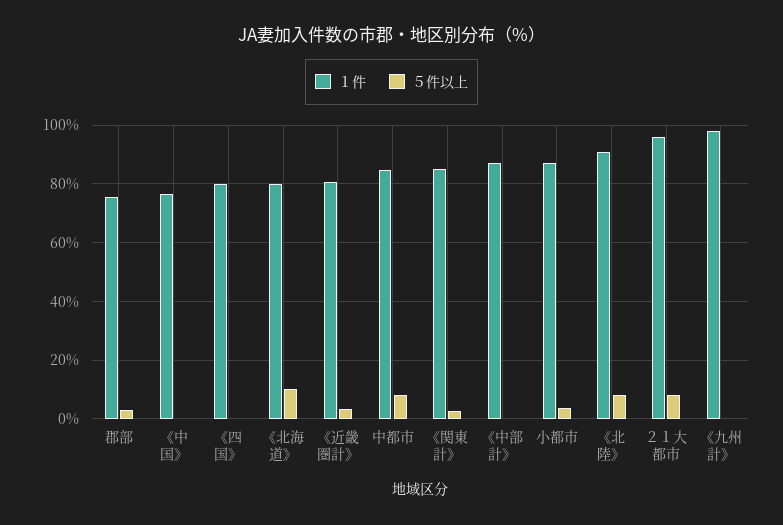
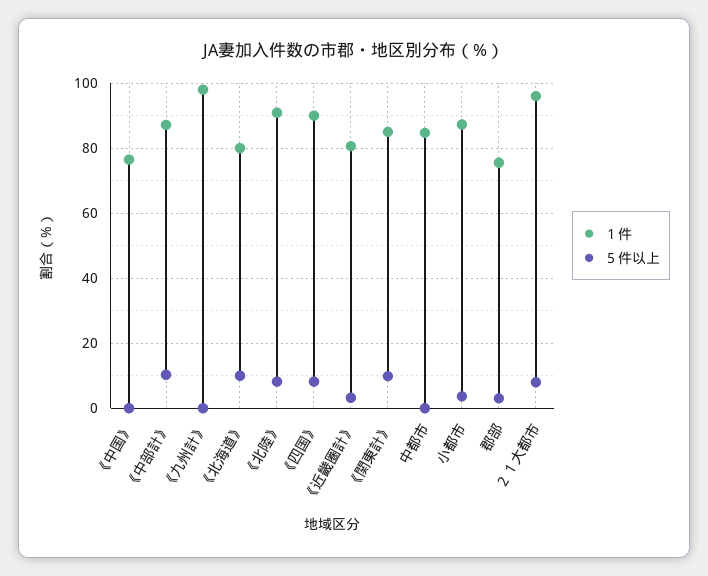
１件, 《四国》: 80 -> 90
５件以上, 《四国》: 0 -> 8
５件以上, 中都市: 7.5 -> 0
５件以上, 《関東計》: 2.5 -> 10
５件以上, 《中部計》: 0 -> 10

